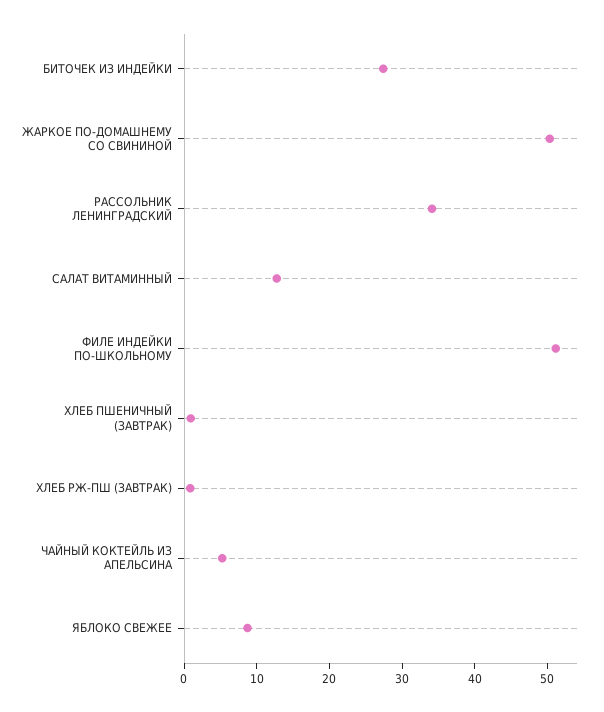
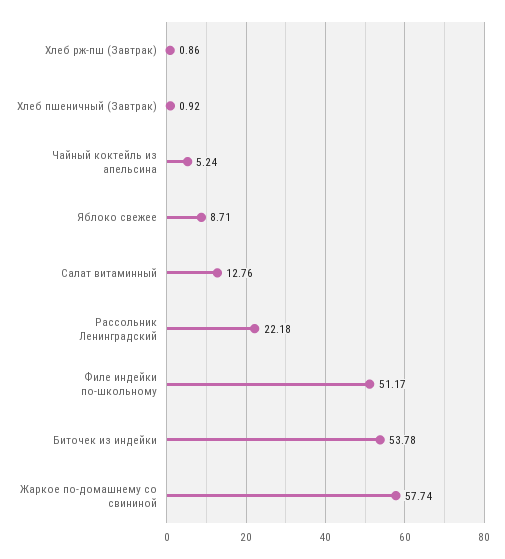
БИТОЧЕК ИЗ ИНДЕЙКИ: 28 -> 53.78
ЖАРКОЕ ПО-ДОМАШНЕМУ СО СВИНИНОЙ: 50 -> 57.74
РАССОЛЬНИК ЛЕНИНГРАДСКИЙ: 34 -> 22.18

